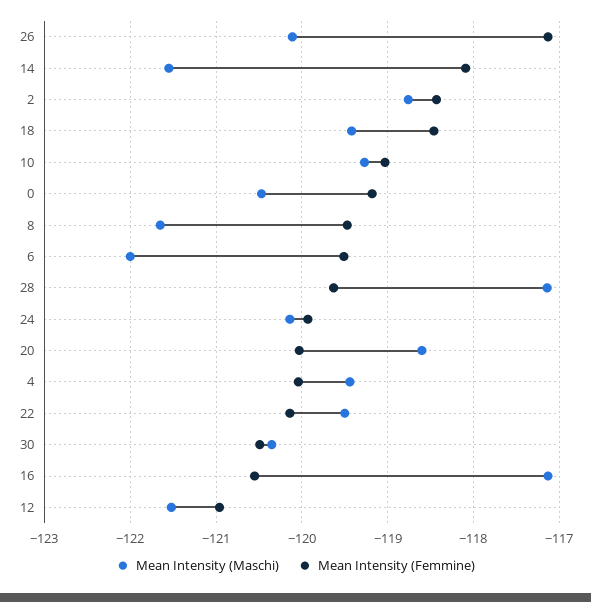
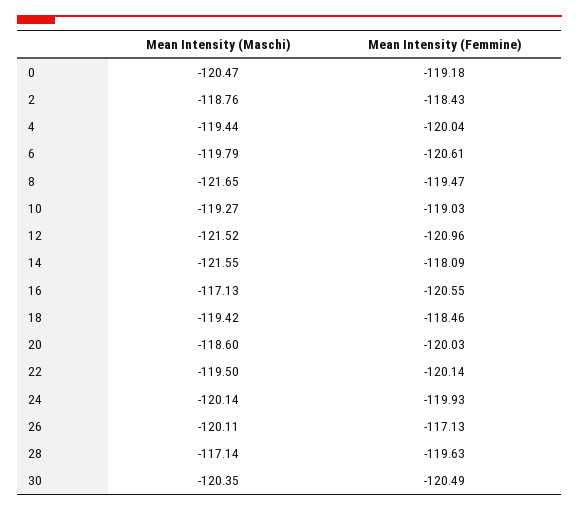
Mean Intensity (Maschi), 6: -122 -> -119.79
Mean Intensity (Femmine), 6: -119.5 -> -120.61

